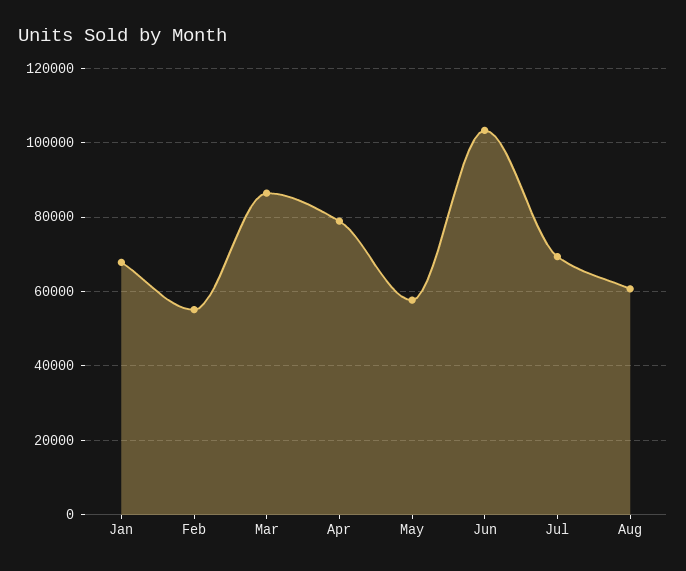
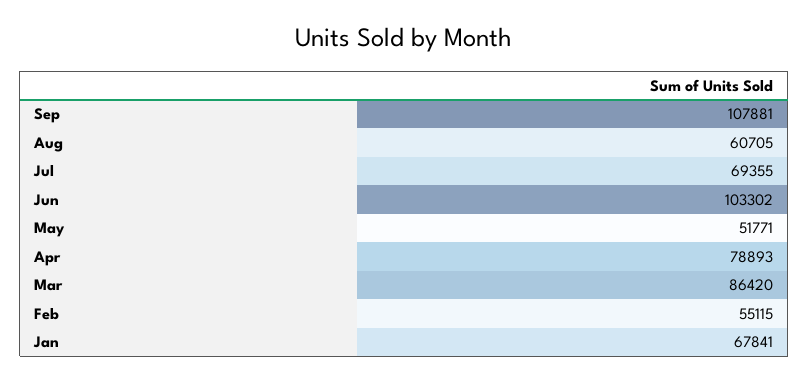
May: 58000 -> 51771
Sep: none -> 107881

